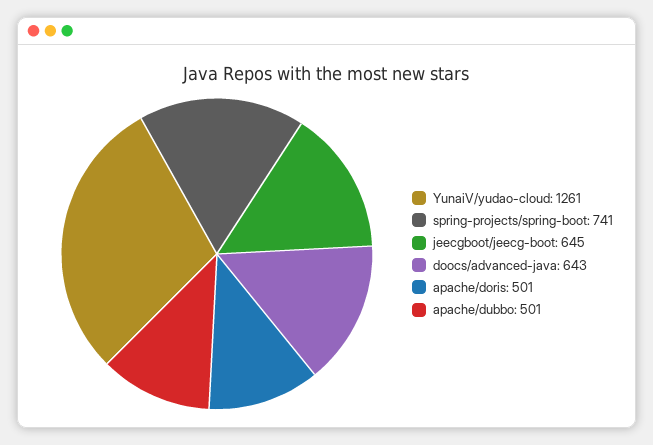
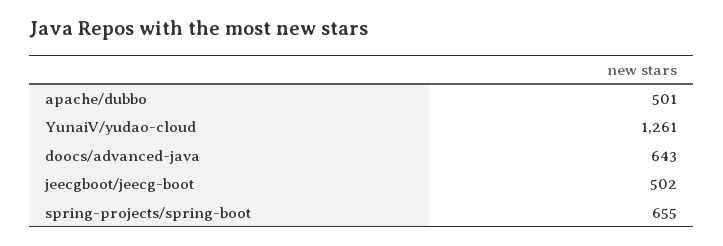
spring-projects/spring-boot: 741 -> 655
jeecgboot/jeecg-boot: 645 -> 502
apache/doris: 501 -> none

